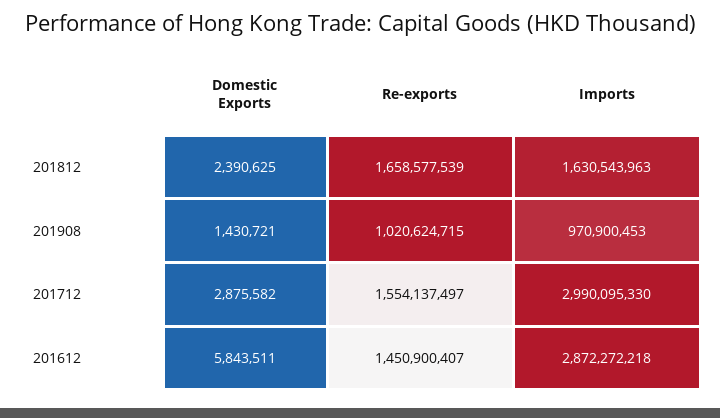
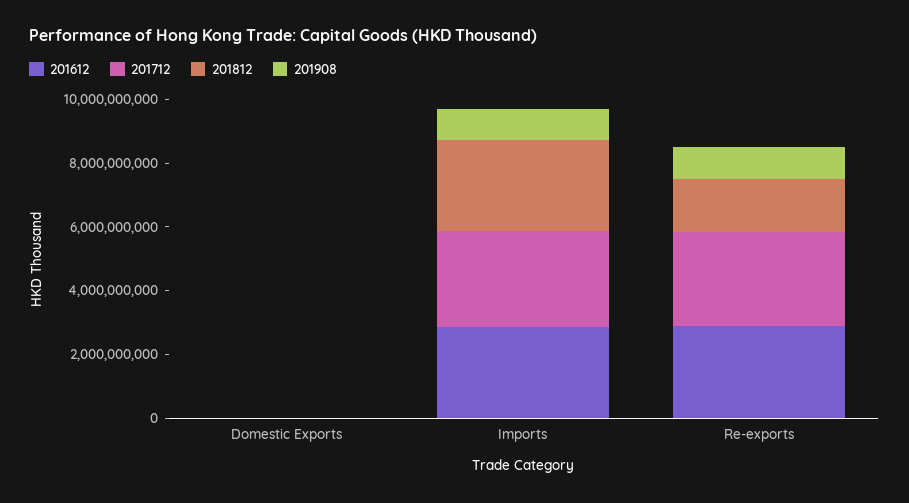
201812, Imports: 1630543963 -> 3000000000
201712, Re-exports: 1554137497 -> 3000000000
201612, Re-exports: 1450900407 -> 3000000000

